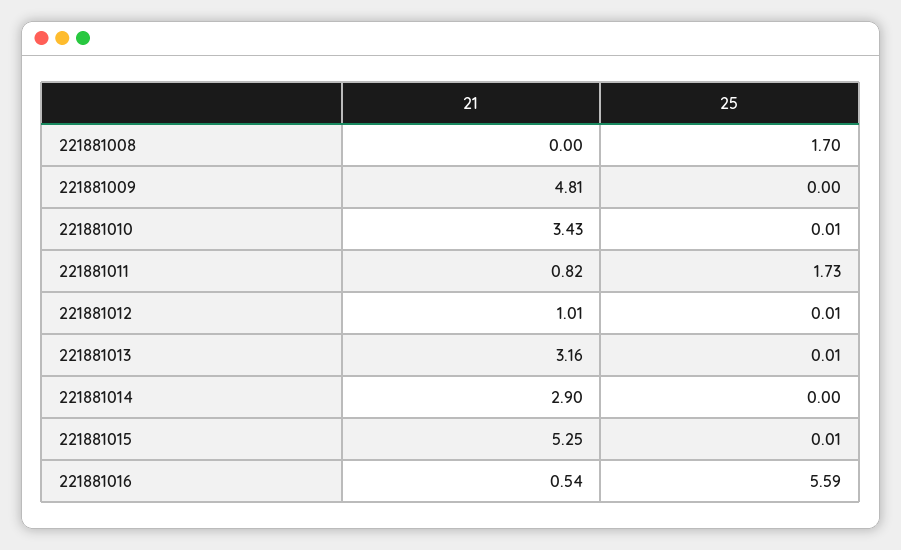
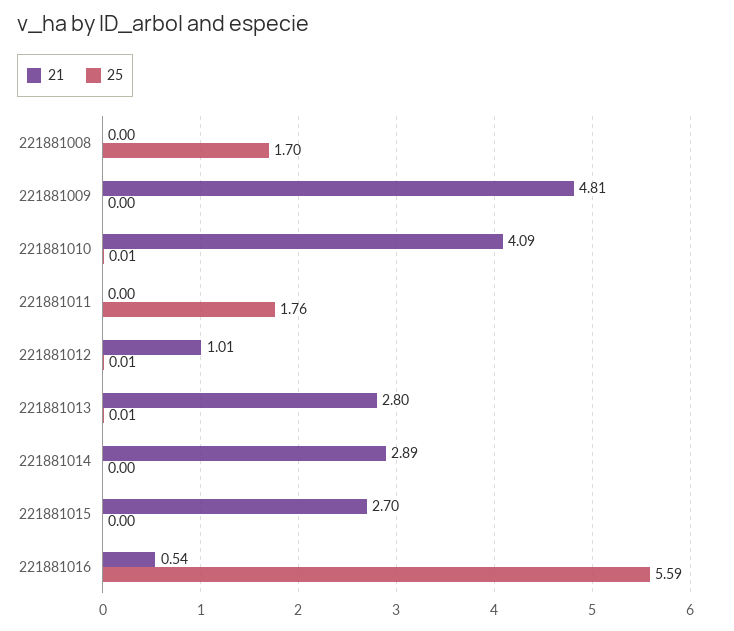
21, 221881010: 3.43 -> 4.09
21, 221881011: 0.82 -> 0
25, 221881011: 1.73 -> 1.76
21, 221881013: 3.16 -> 2.8
21, 221881014: 2.9 -> 2.89
21, 221881015: 5.25 -> 2.7
25, 221881015: 0.01 -> 0

